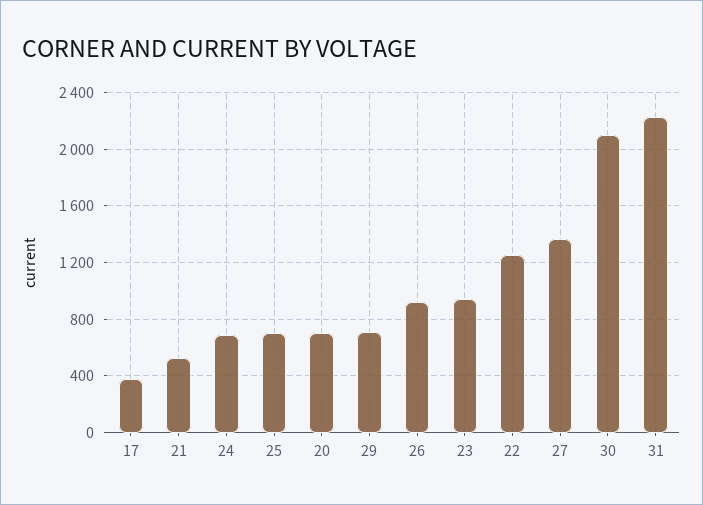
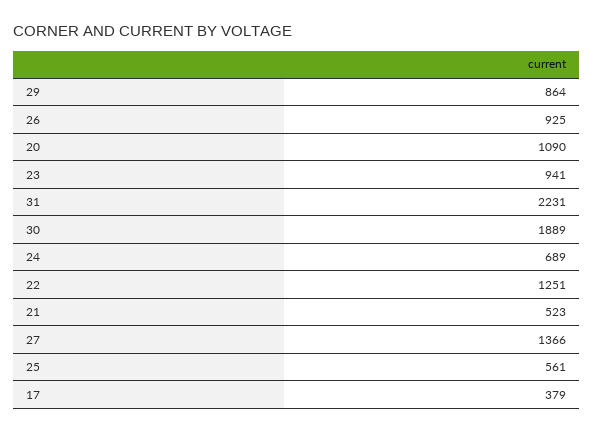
25: 700 -> 561
20: 700 -> 1090
29: 700 -> 864
30: 2100 -> 1889

